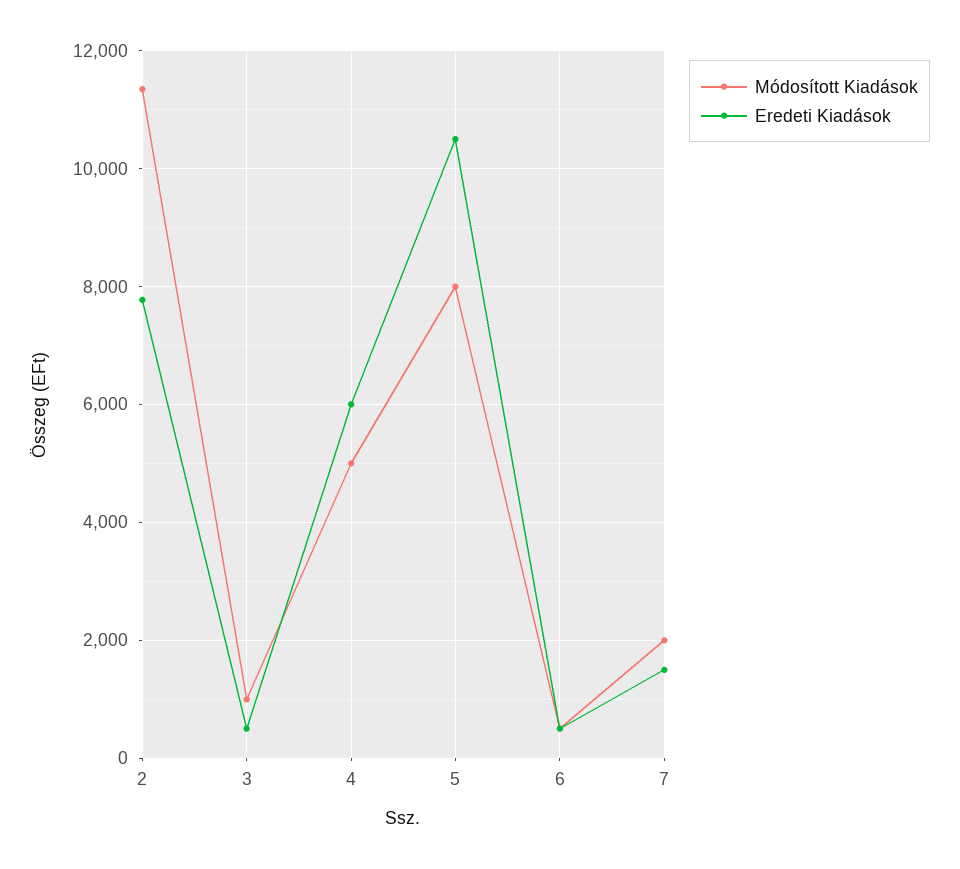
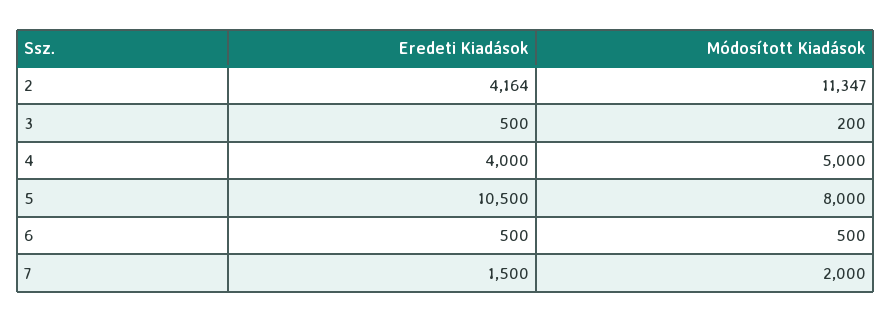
Eredeti Kiadások, 2: 7800 -> 4164
Módosított Kiadások, 3: 1000 -> 200
Eredeti Kiadások, 4: 6000 -> 4000

